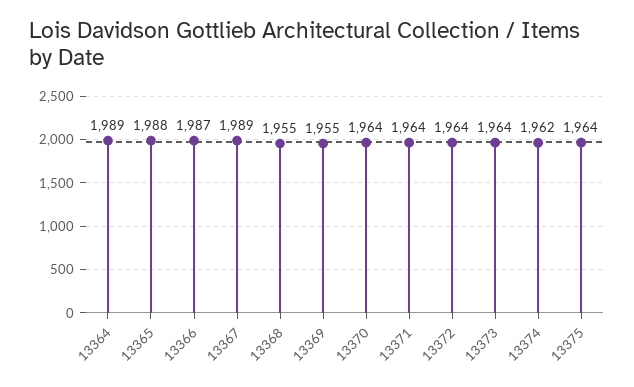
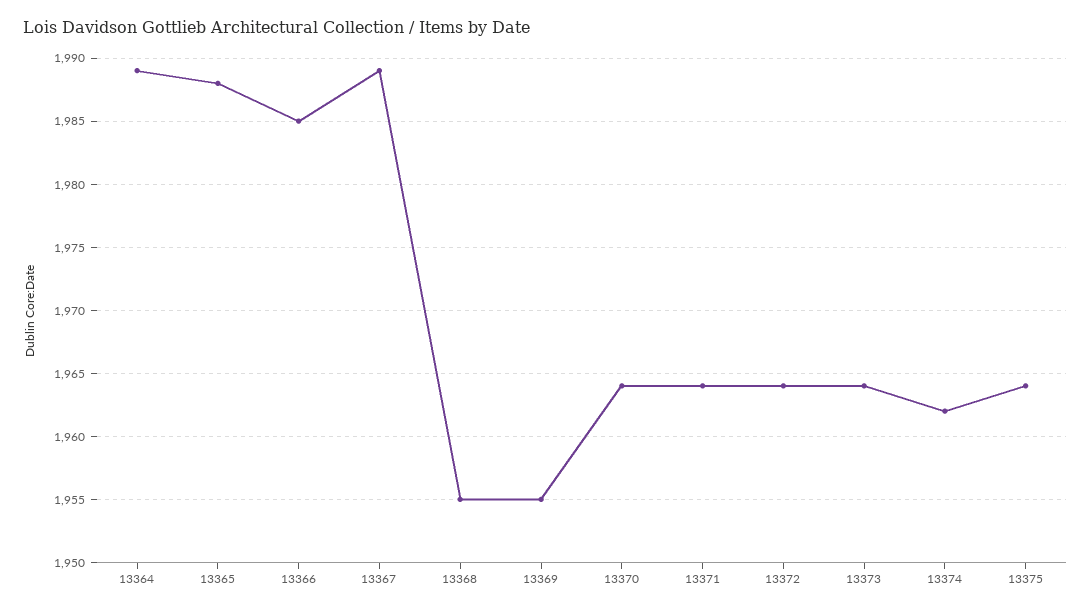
13366: 1987 -> 1985

